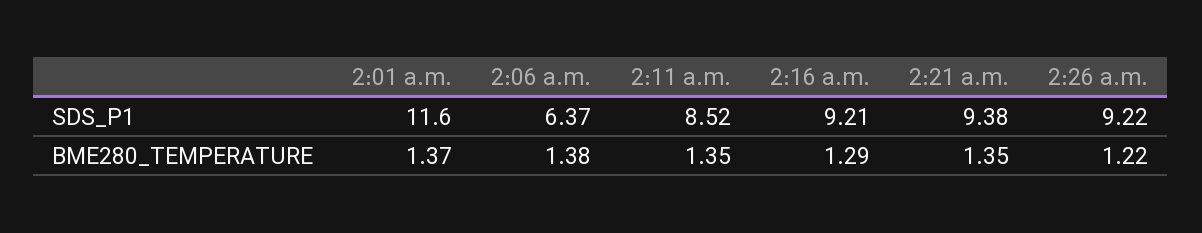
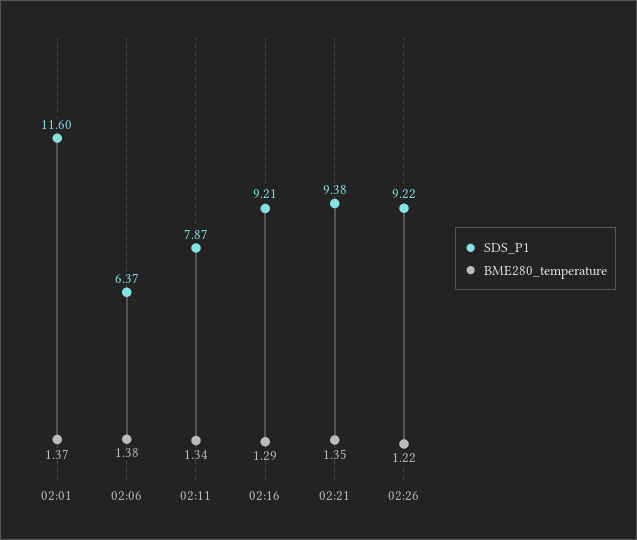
SDS_P1, 2:11 a.m.: 8.52 -> 7.87
BME280_TEMPERATURE, 2:11 a.m.: 1.35 -> 1.34

